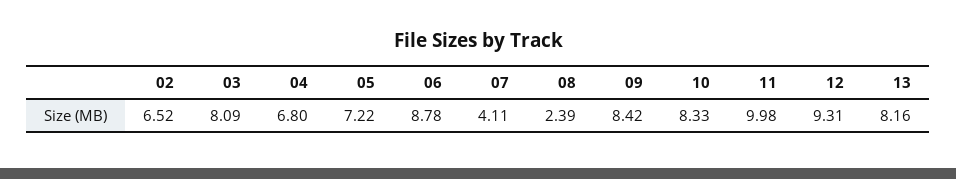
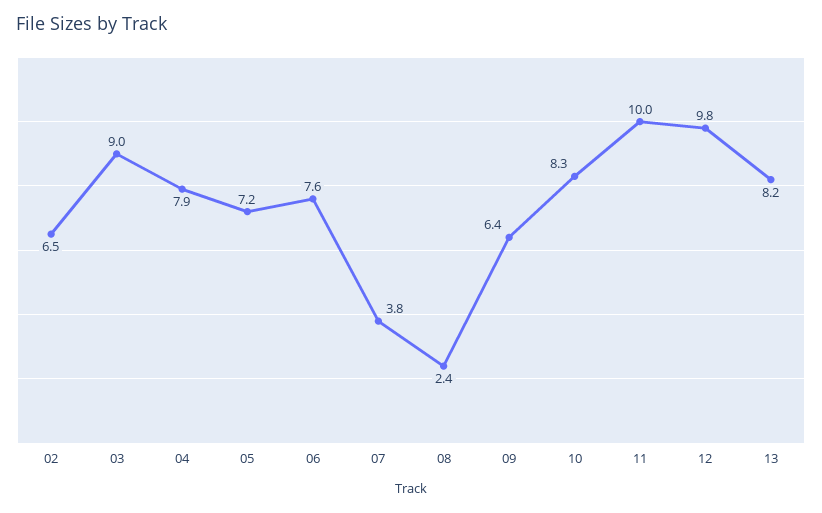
03: 8.09 -> 9
04: 6.8 -> 7.9
06: 8.78 -> 7.6
07: 4.11 -> 3.8
09: 8.42 -> 6.4
12: 9.31 -> 9.8

